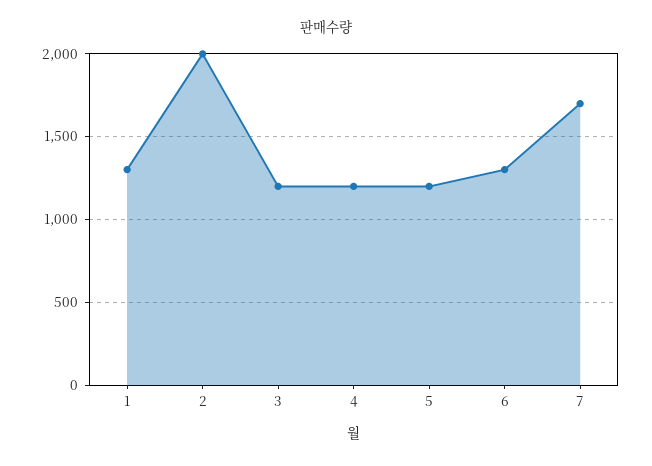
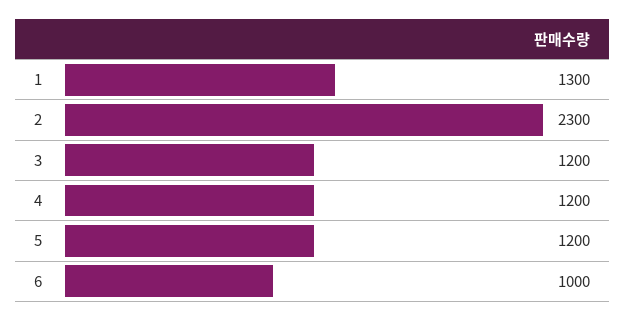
2: 2000 -> 2300
6: 1300 -> 1000
7: 1700 -> none

